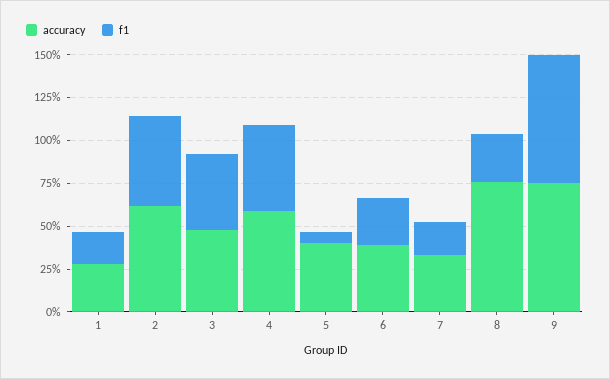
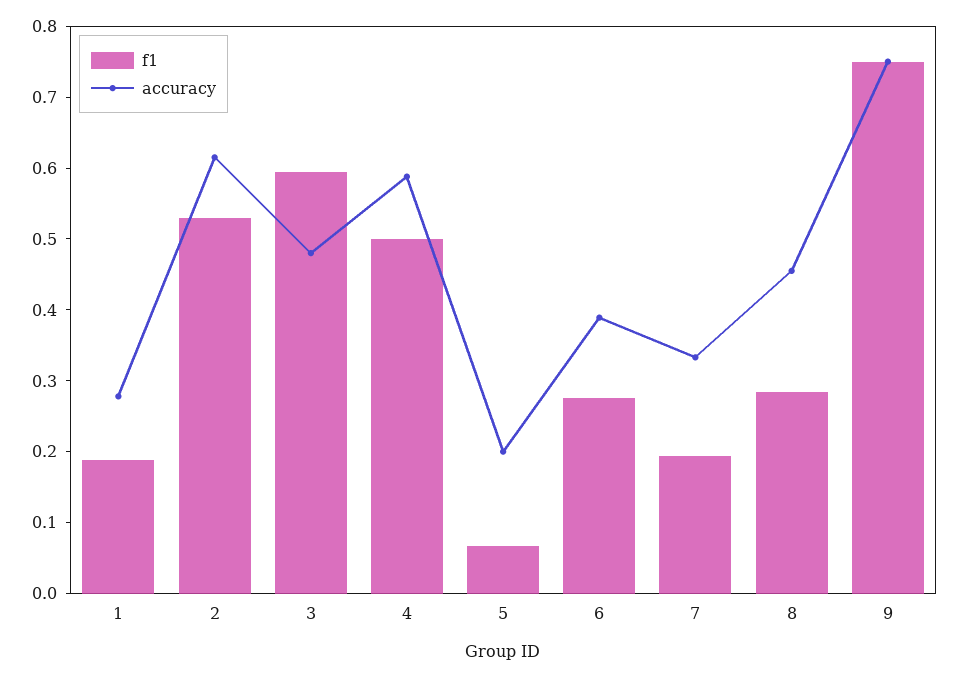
f1, 3: 0.45 -> 0.6
accuracy, 5: 0.4 -> 0.2
accuracy, 8: 0.75 -> 0.46

